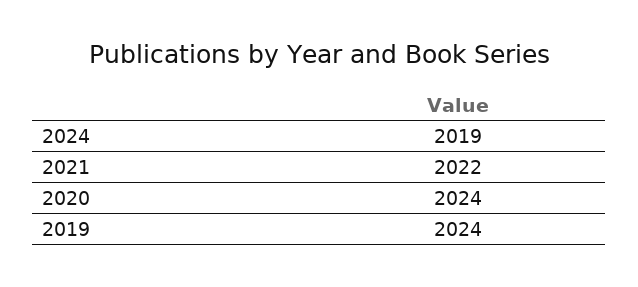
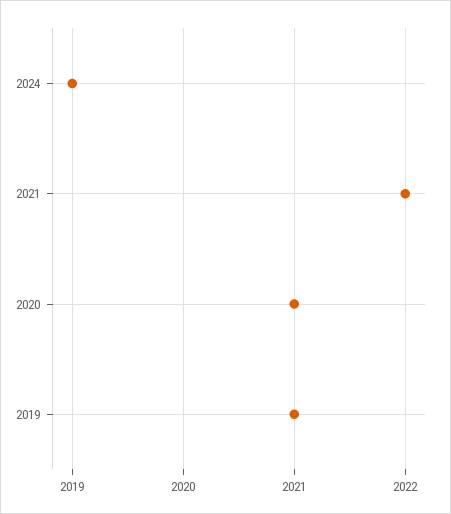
2020: 2024 -> 2021
2019: 2024 -> 2021

